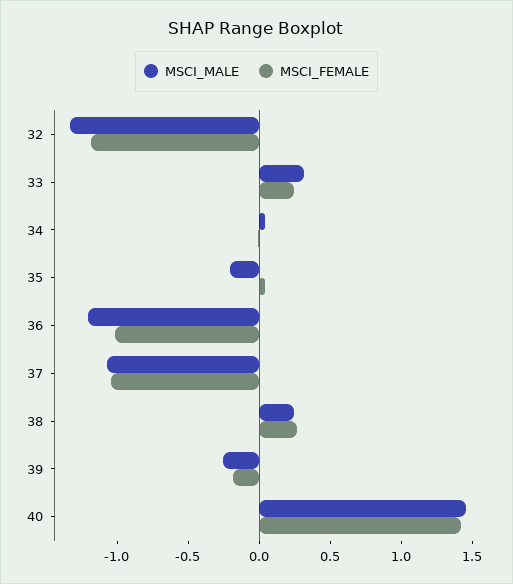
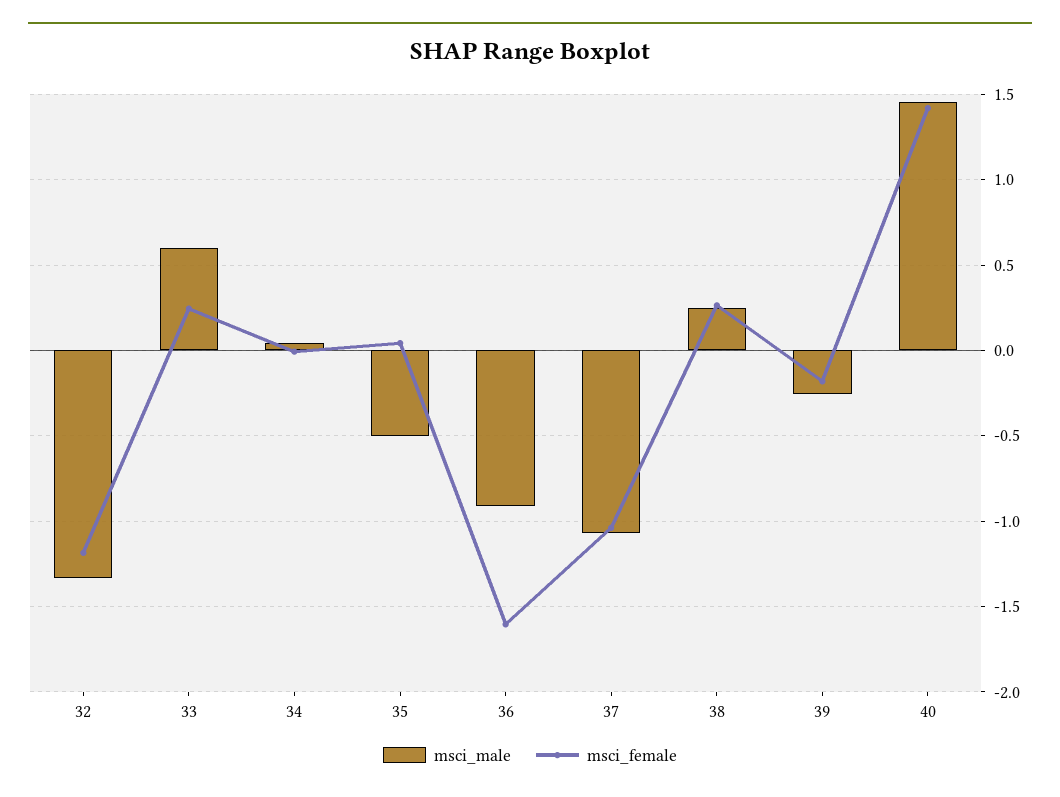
MSCI_MALE, 33: 0.3 -> 0.6
MSCI_MALE, 35: -0.2 -> -0.5
MSCI_MALE, 36: -1.2 -> -0.9
MSCI_FEMALE, 36: -1 -> -1.6

